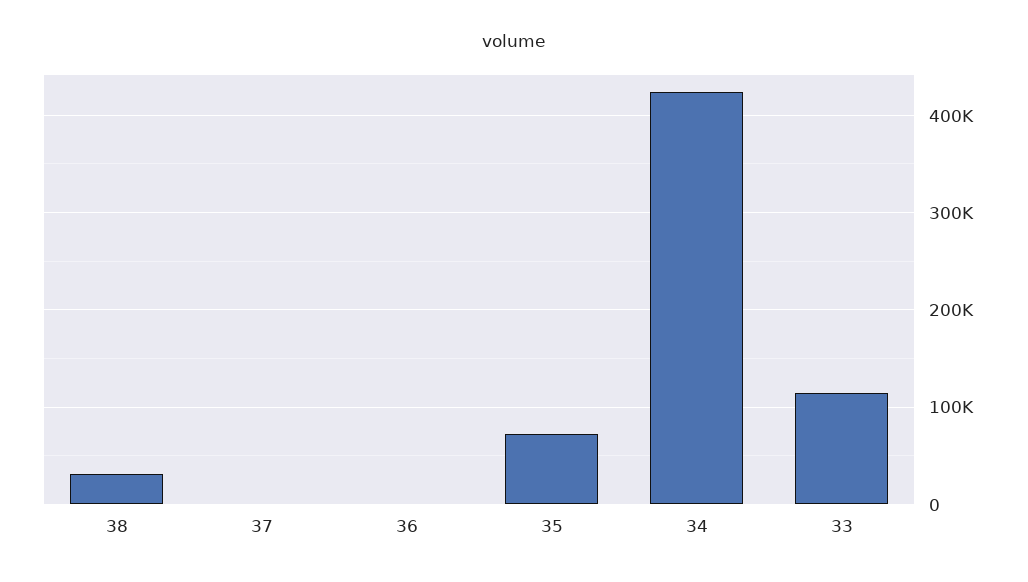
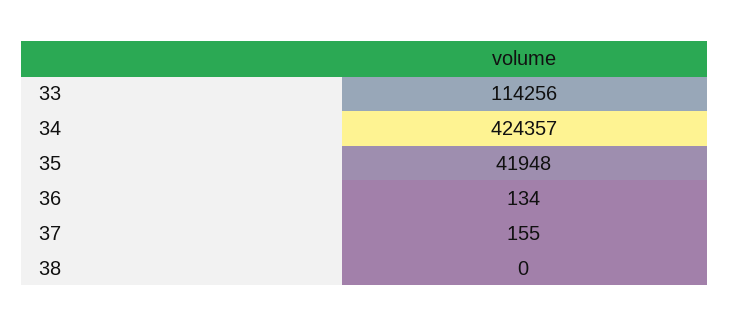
38: 30000 -> 0
35: 70000 -> 41948

